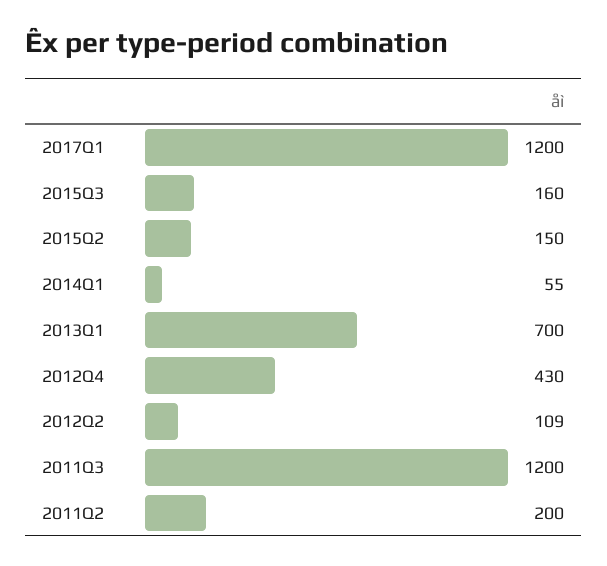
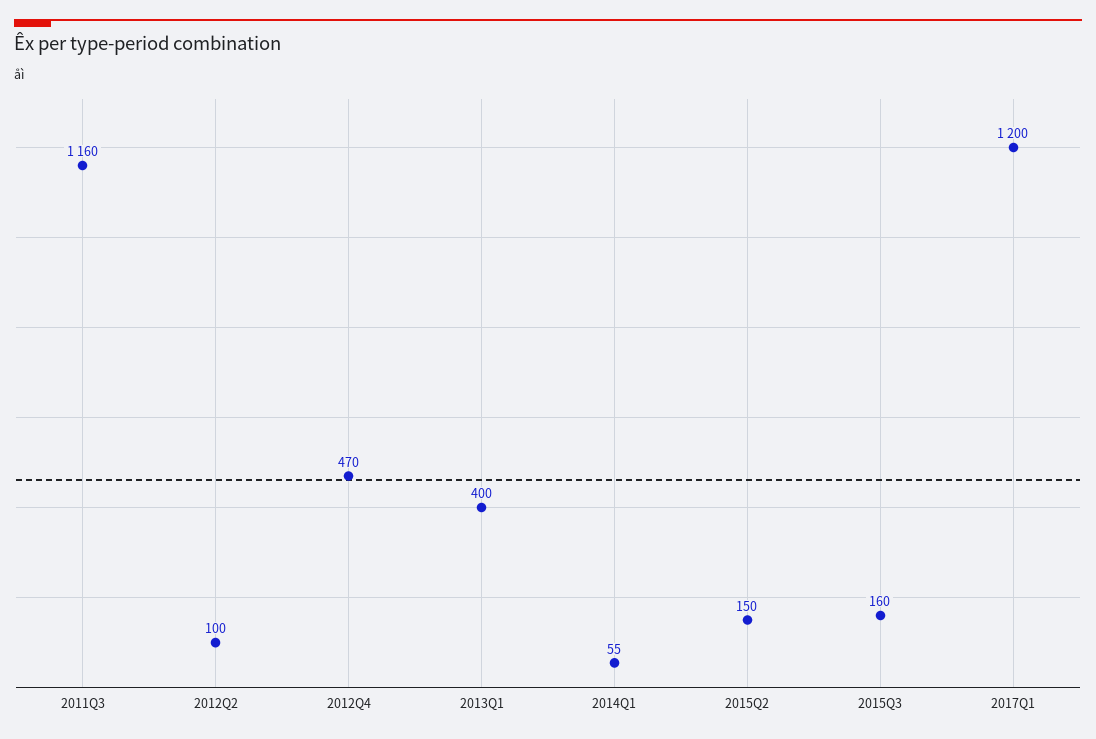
2013Q1: 700 -> 400
2012Q4: 430 -> 470
2012Q2: 109 -> 100
2011Q3: 1200 -> 1160
2011Q2: 200 -> none

